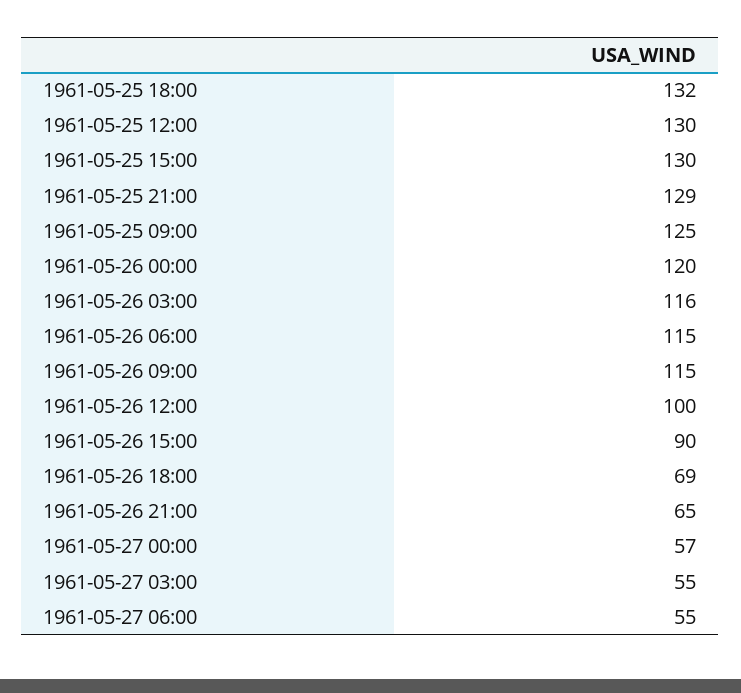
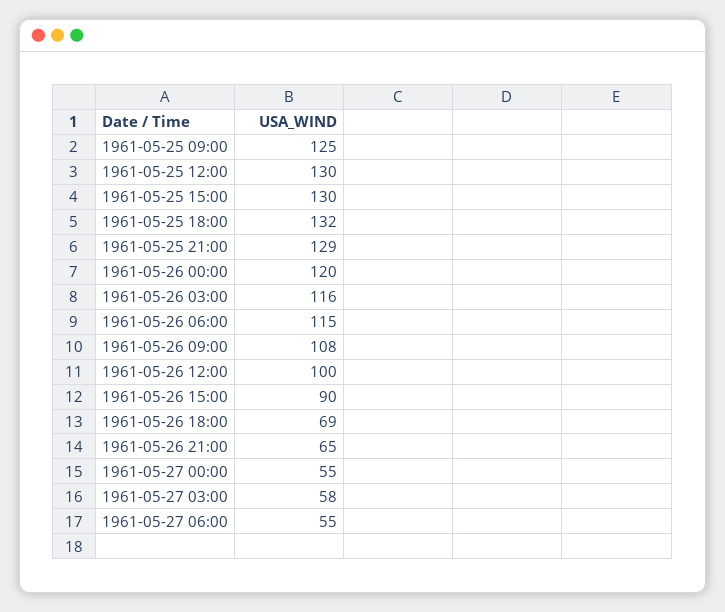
1961-05-26 09:00: 115 -> 108
1961-05-27 00:00: 57 -> 55
1961-05-27 03:00: 55 -> 58

